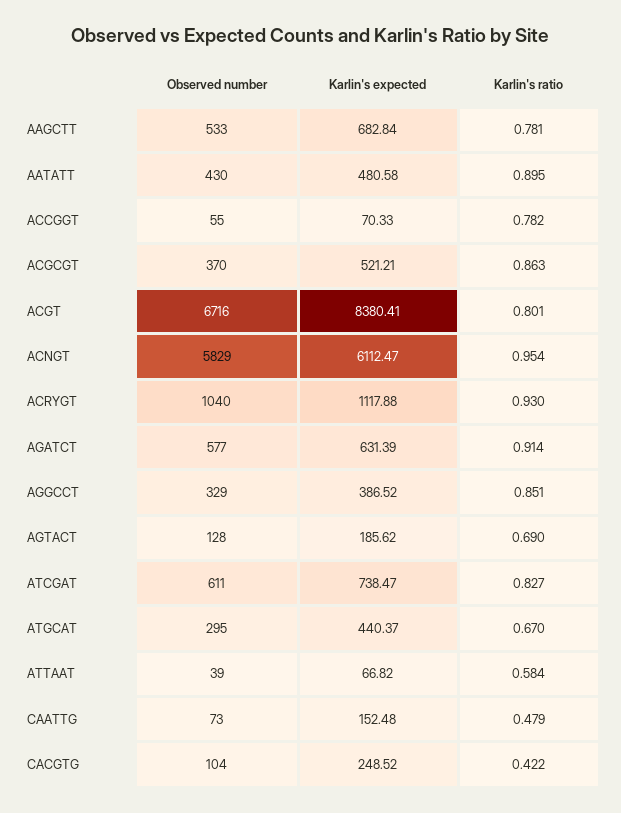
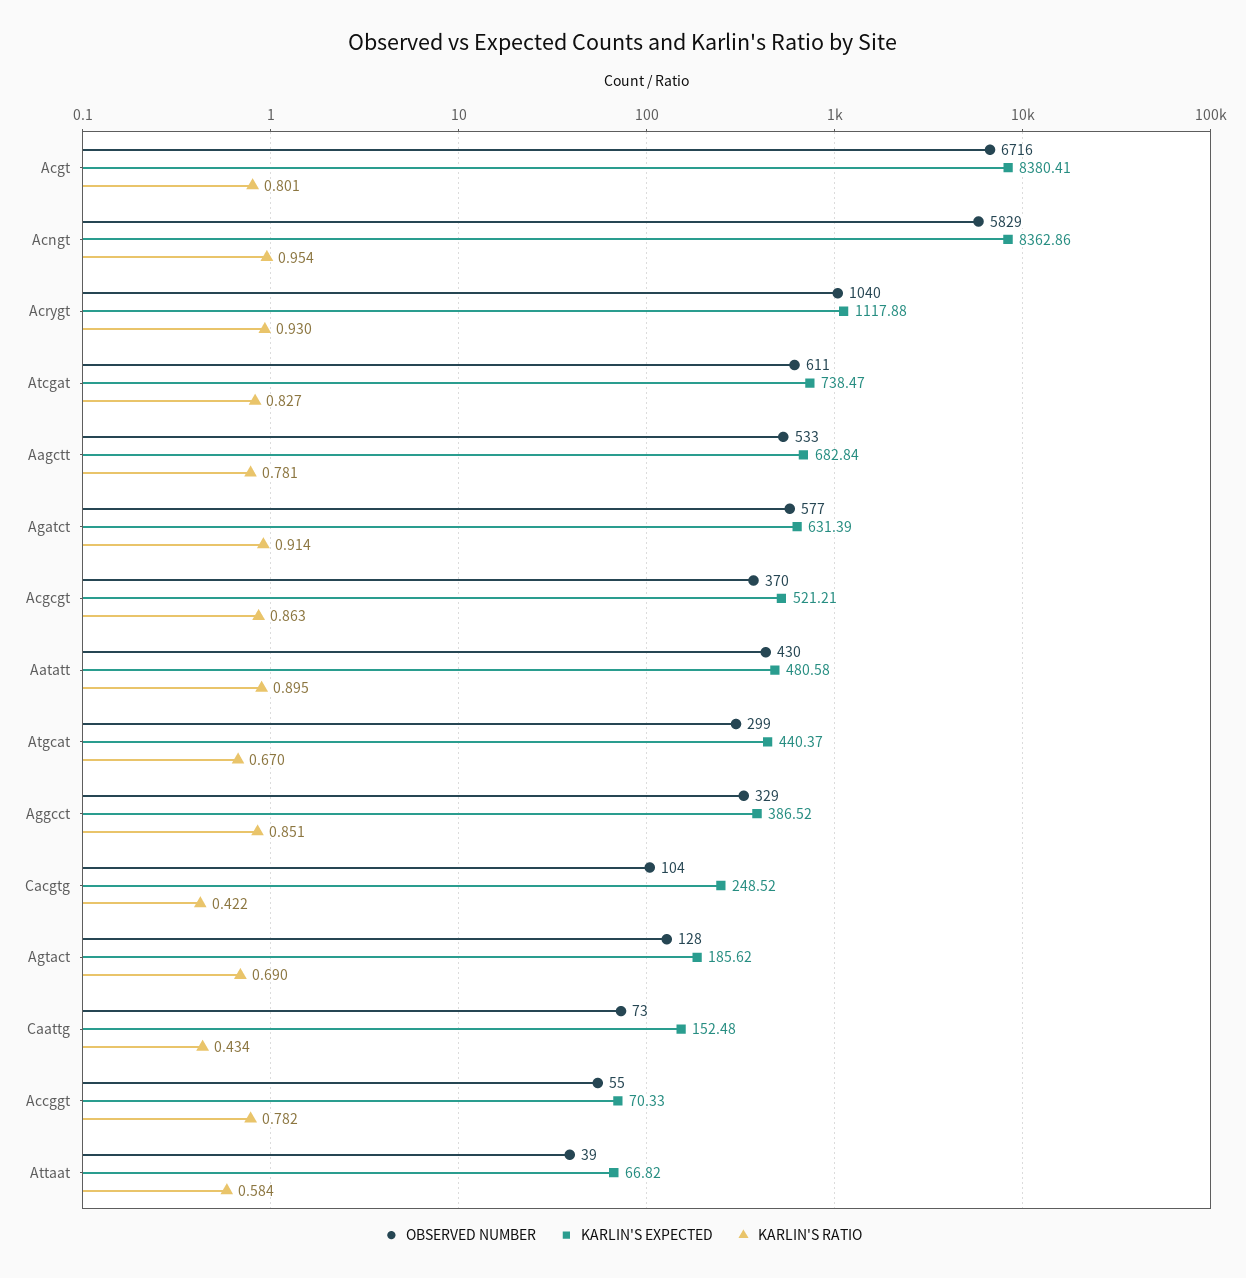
Karlin's expected, ACNGT: 6112.47 -> 8362.86
Observed number, ATGCAT: 295 -> 299
Karlin's ratio, CAATTG: 0.479 -> 0.434

